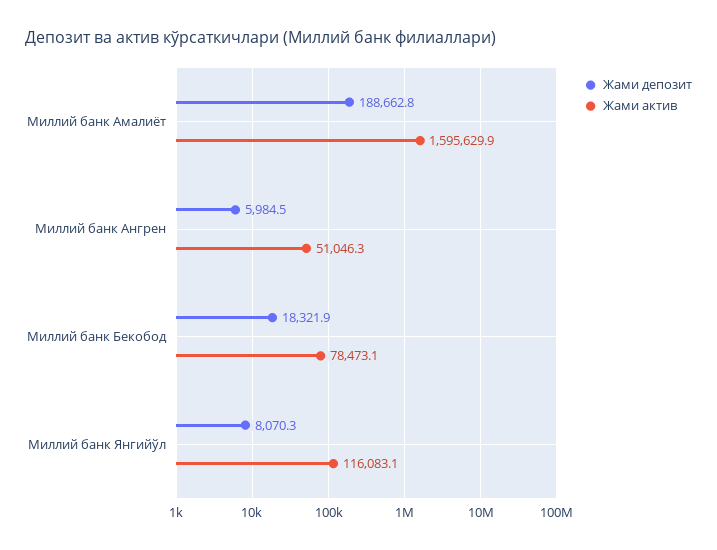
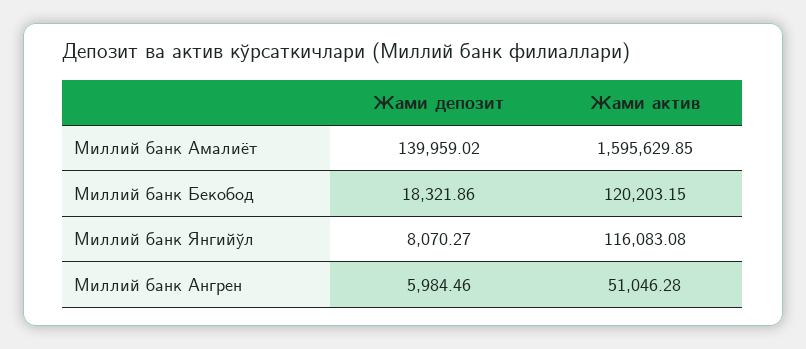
Жами депозит, Миллий банк Амалиёт: 188662.8 -> 139959.02
Жами актив, Миллий банк Бекобод: 78473.1 -> 120203.15

